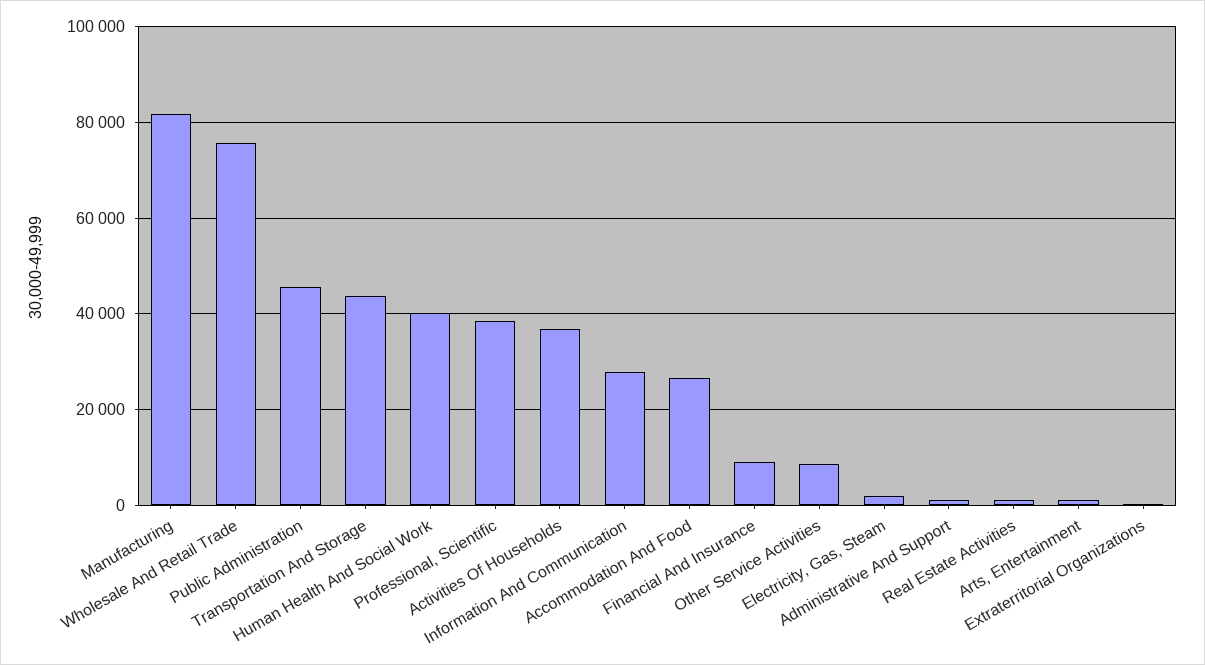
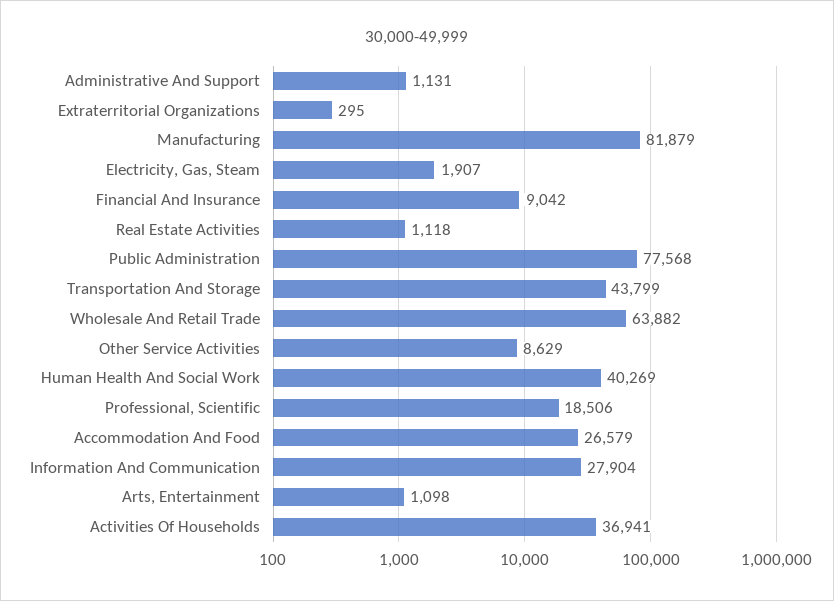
Wholesale And Retail Trade: 76000 -> 63882
Public Administration: 46000 -> 77568
Professional, Scientific: 38000 -> 18506

